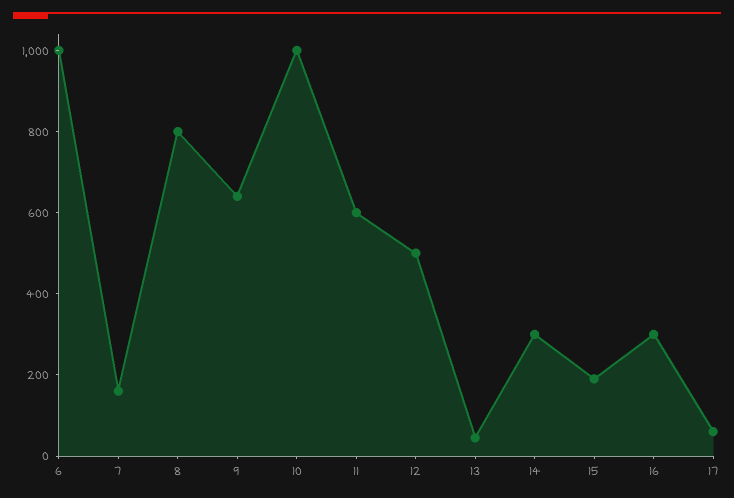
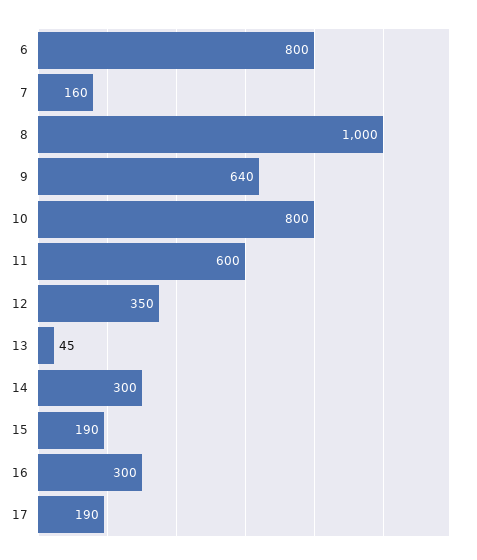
6: 1000 -> 800
8: 800 -> 1000
10: 1000 -> 800
12: 500 -> 350
17: 50 -> 190

